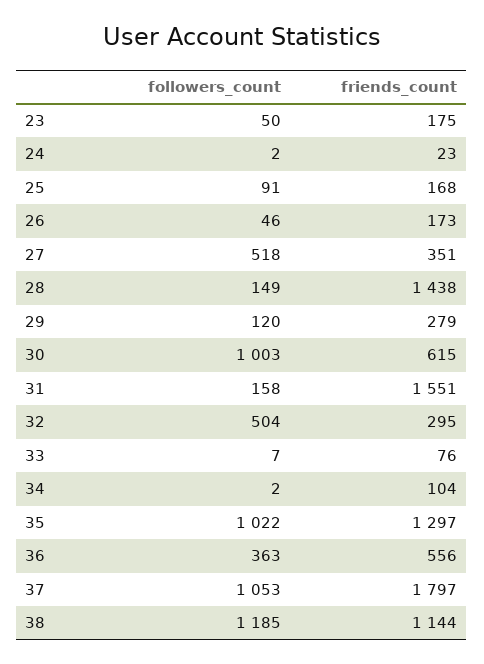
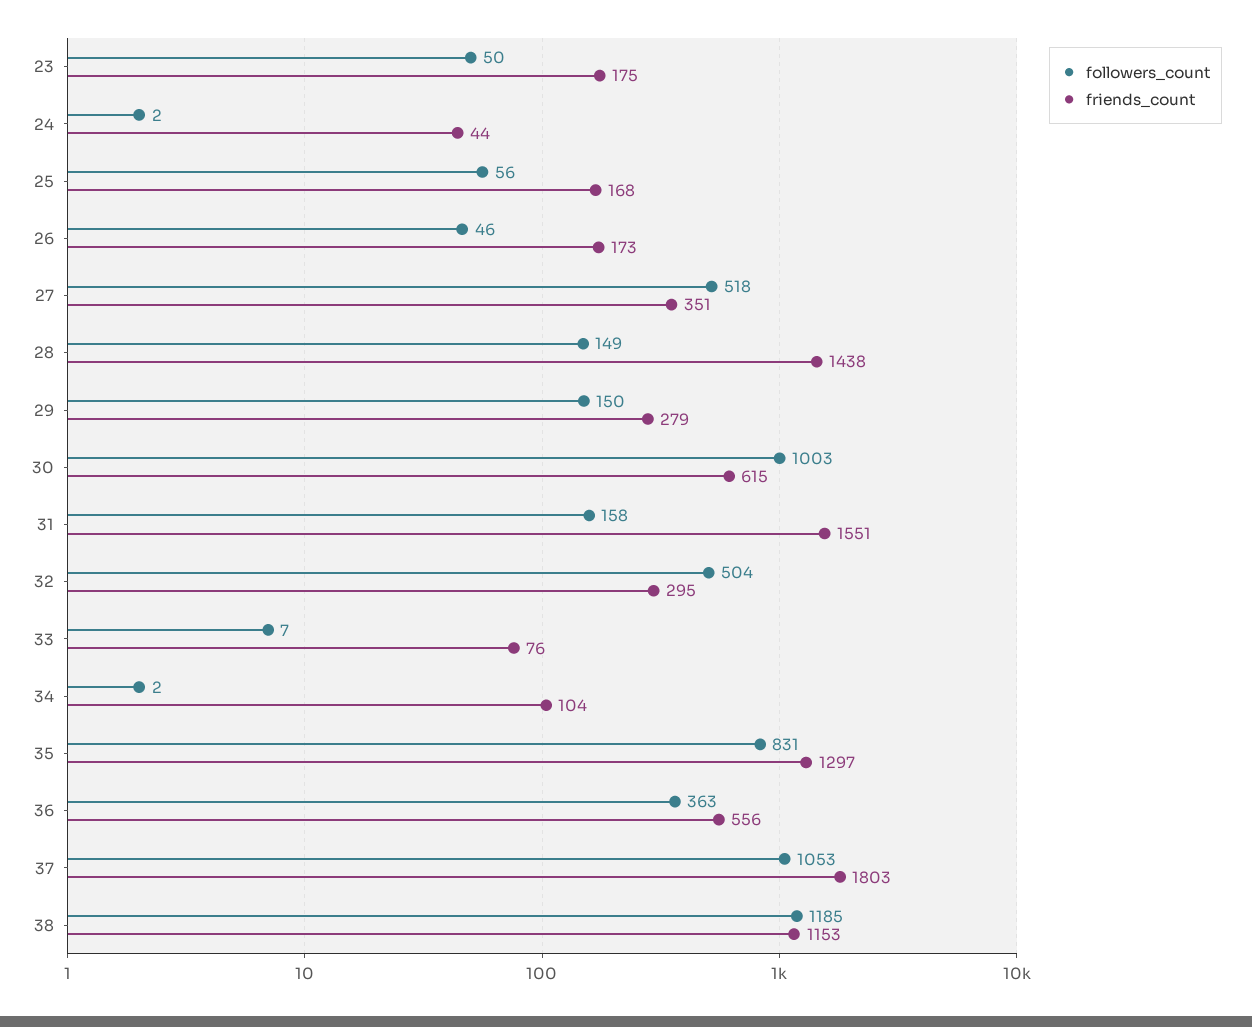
friends_count, 24: 23 -> 44
followers_count, 25: 91 -> 56
followers_count, 29: 120 -> 150
followers_count, 35: 1022 -> 831
friends_count, 37: 1797 -> 1803
friends_count, 38: 1144 -> 1153

